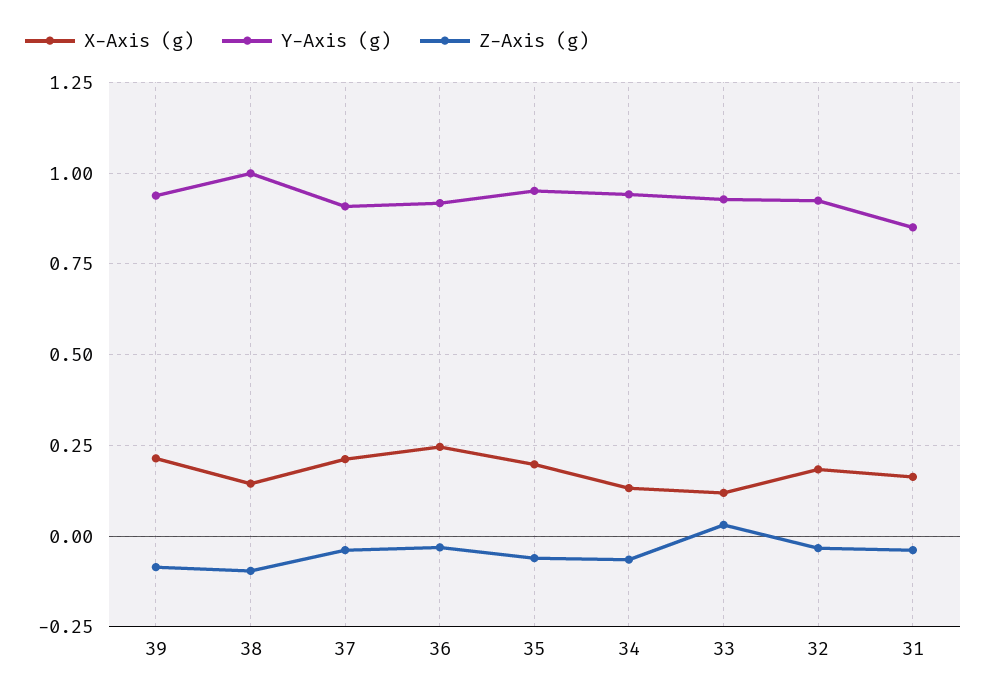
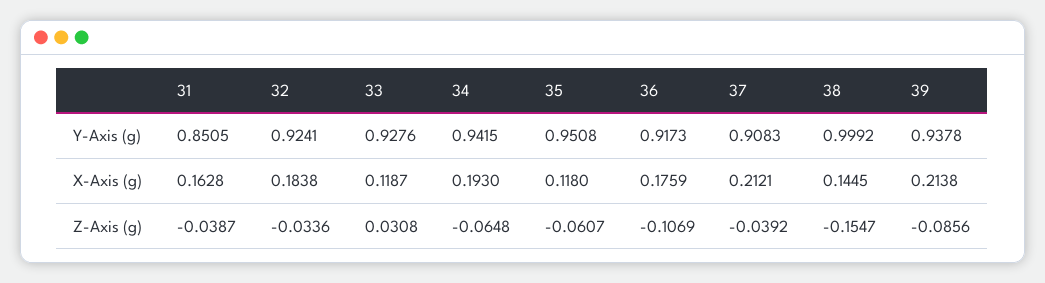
Z-Axis (g), 38: -0.1 -> -0.1547
X-Axis (g), 36: 0.25 -> 0.1759
Z-Axis (g), 36: -0.025 -> -0.1069
X-Axis (g), 35: 0.2 -> 0.118
X-Axis (g), 34: 0.125 -> 0.193

